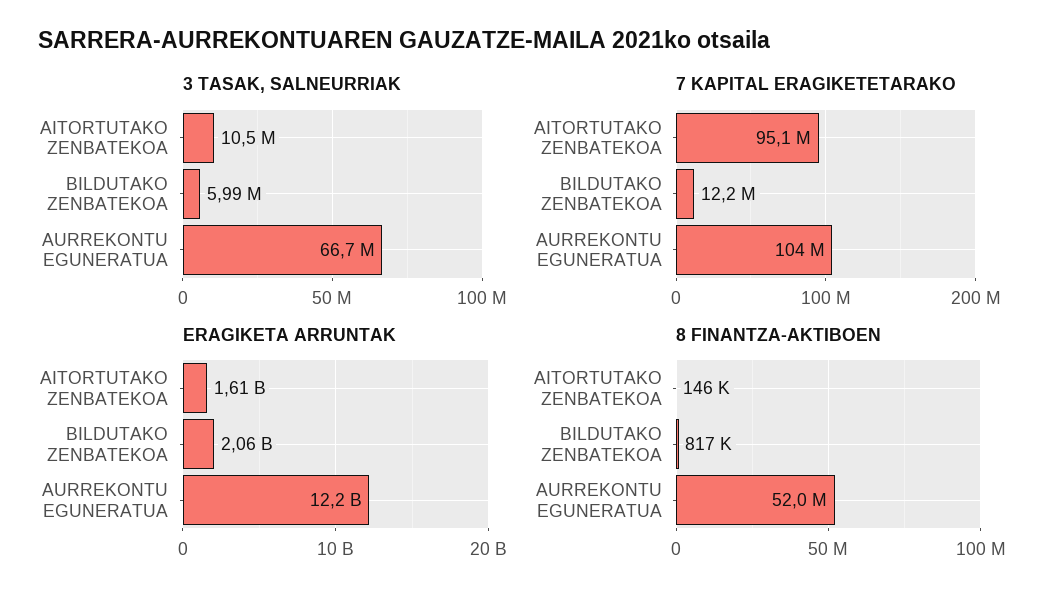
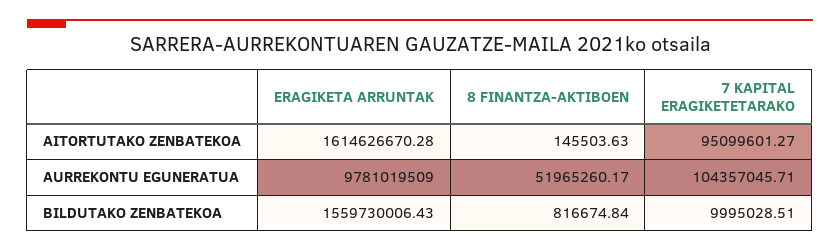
3 TASAK, SALNEURRIAK, AITORTUTAKO ZENBATEKOA: 10500000 -> none
3 TASAK, SALNEURRIAK, BILDUTAKO ZENBATEKOA: 5990000 -> none
3 TASAK, SALNEURRIAK, AURREKONTU EGUNERATUA: 66700000 -> none
7 KAPITAL ERAGIKETETARAKO, BILDUTAKO ZENBATEKOA: 12200000 -> 9995028.51
ERAGIKETA ARRUNTAK, BILDUTAKO ZENBATEKOA: 2060000000 -> 1559730006.43
ERAGIKETA ARRUNTAK, AURREKONTU EGUNERATUA: 12200000000 -> 9781019509

